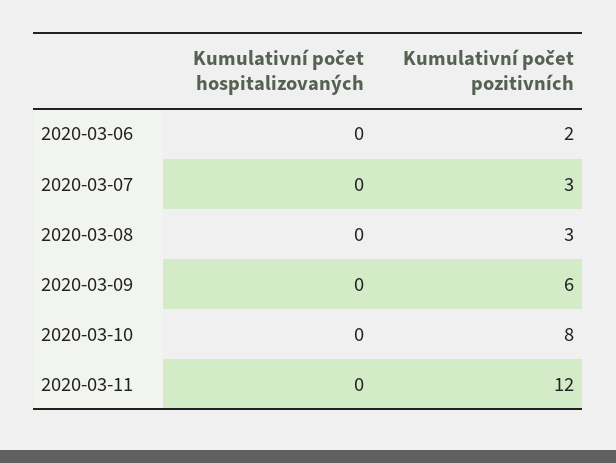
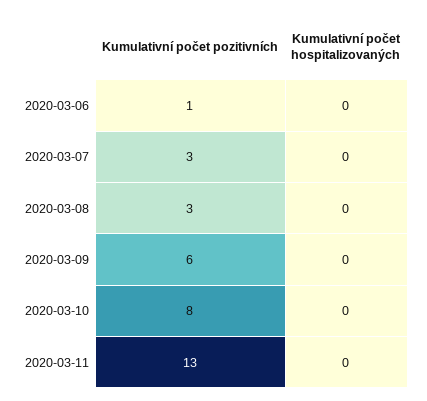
Kumulativní počet pozitivních, 2020-03-06: 2 -> 1
Kumulativní počet pozitivních, 2020-03-11: 12 -> 13

